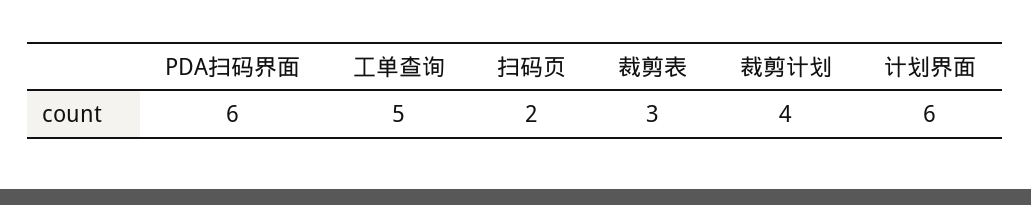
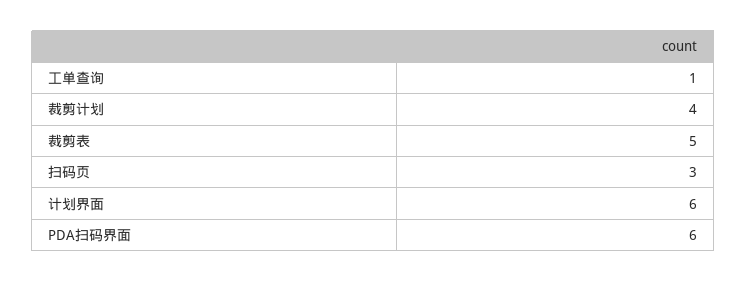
工单查询: 5 -> 1
扫码页: 2 -> 3
裁剪表: 3 -> 5

